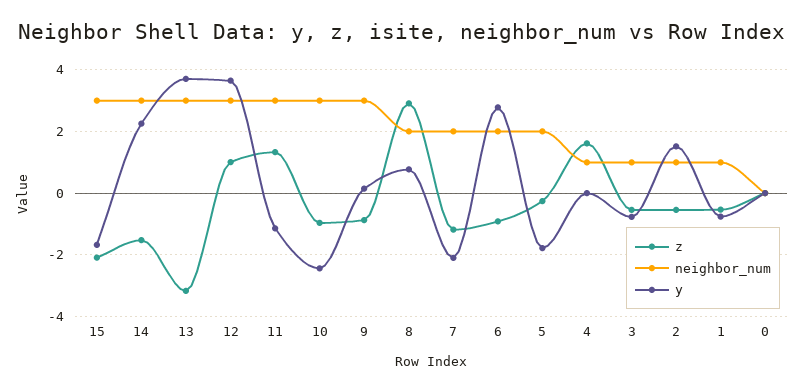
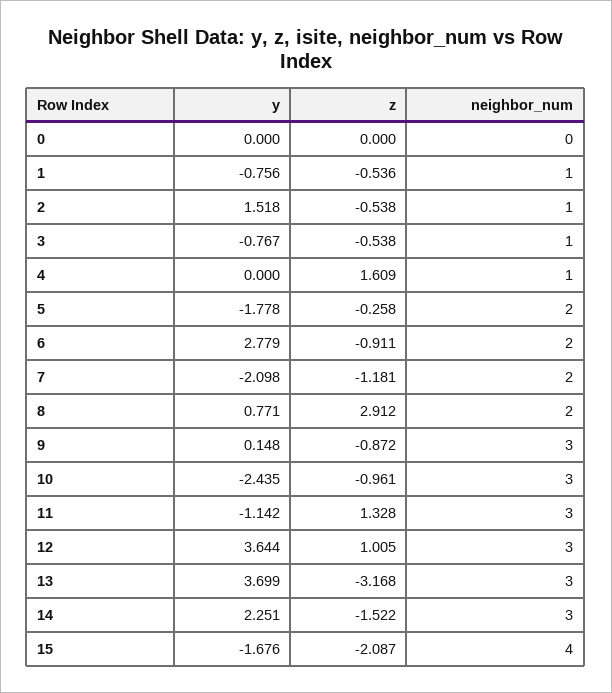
neighbor_num, 15: 3 -> 4

